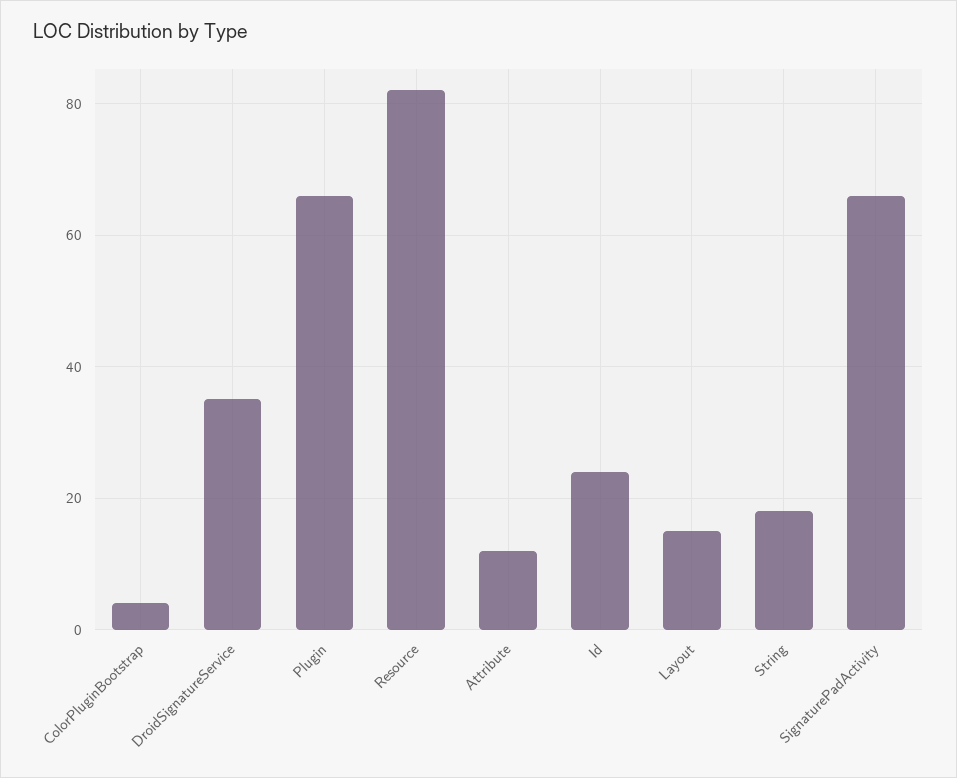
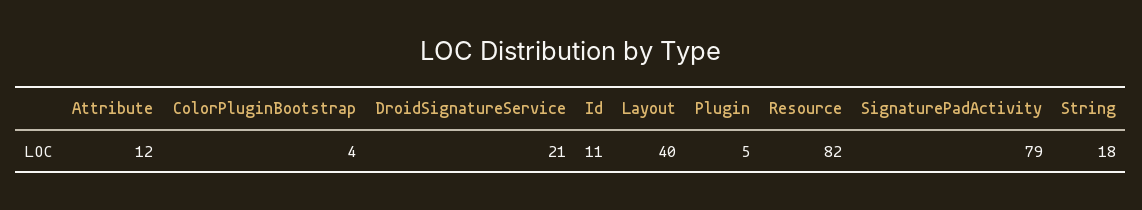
DroidSignatureService: 35 -> 21
Plugin: 65 -> 5
Id: 25 -> 11
Layout: 15 -> 40
SignaturePadActivity: 65 -> 79

